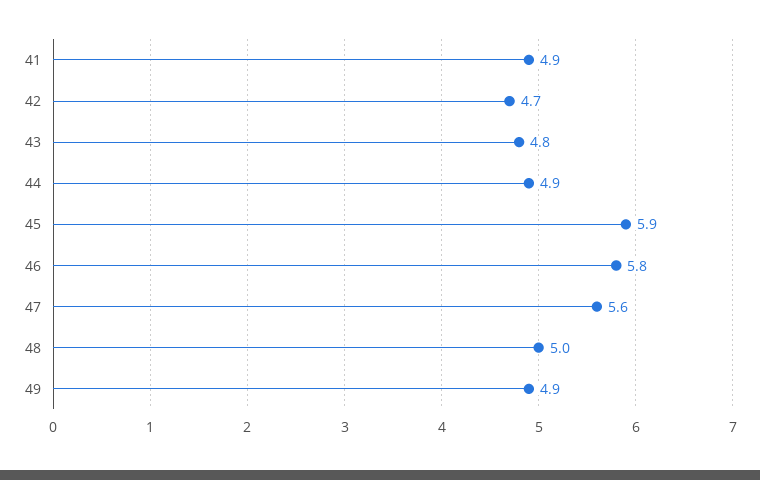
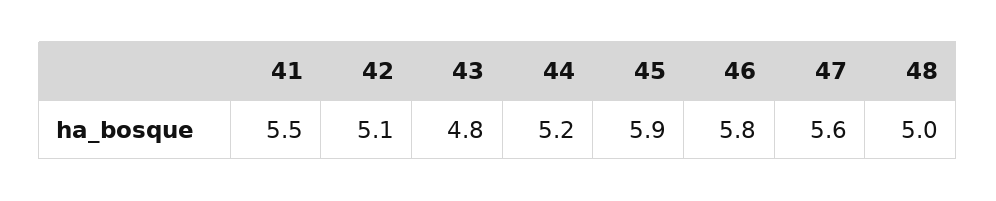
41: 4.9 -> 5.5
42: 4.7 -> 5.1
44: 4.9 -> 5.2
49: 4.9 -> none

